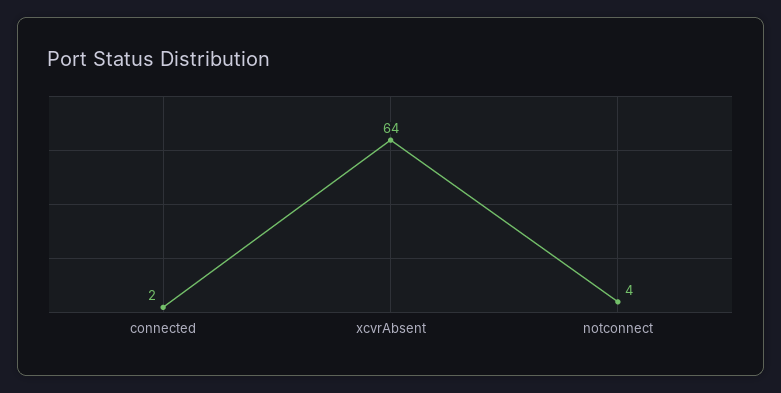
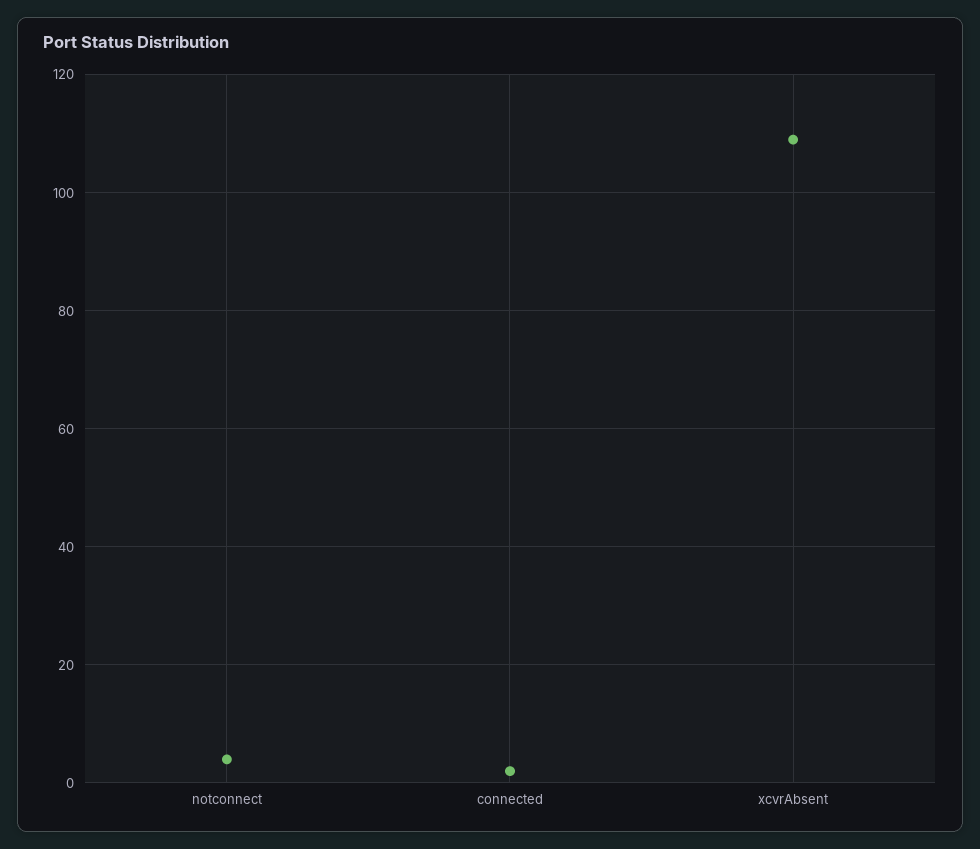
xcvrAbsent: 64 -> 110

